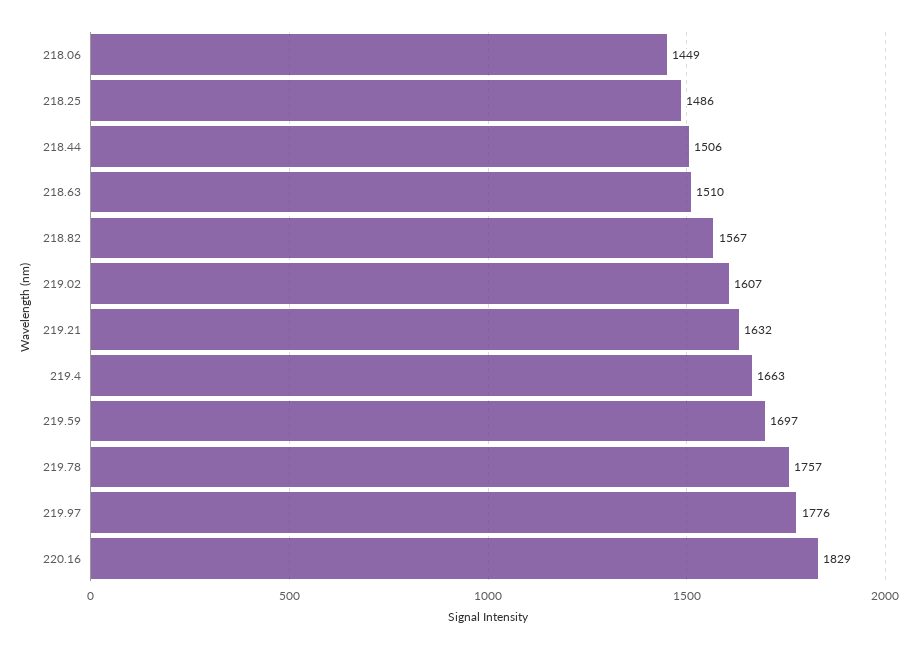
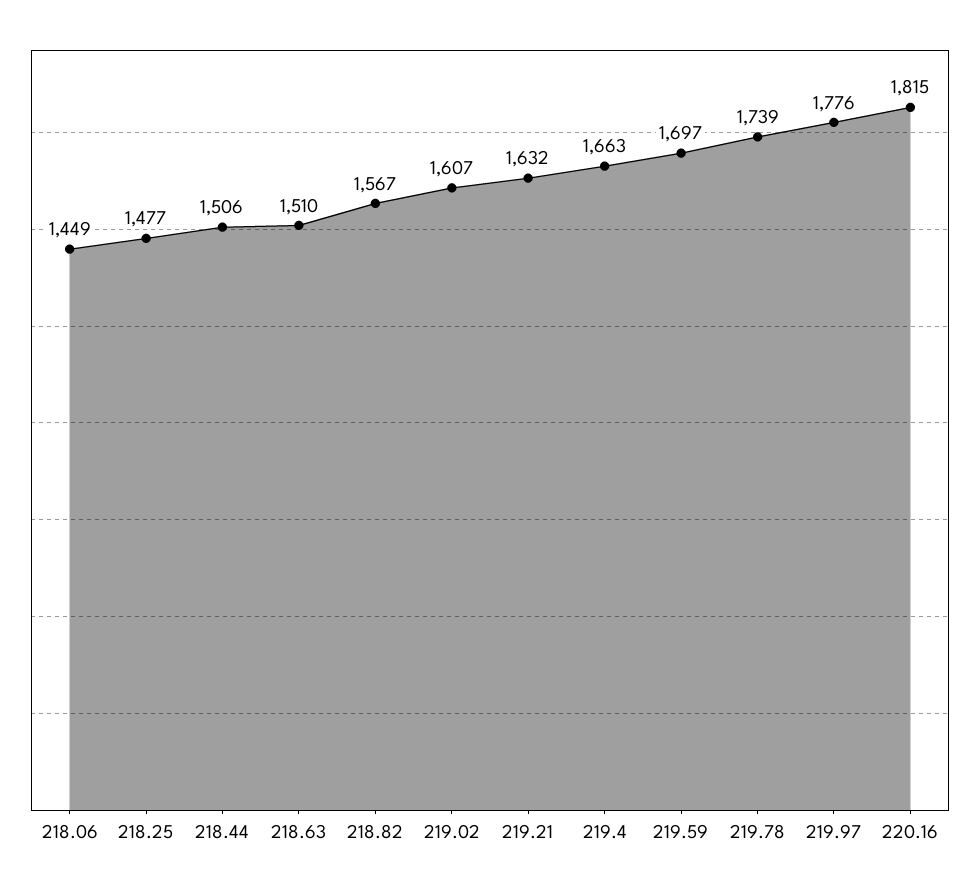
218.25: 1486 -> 1477
219.78: 1757 -> 1739
220.16: 1829 -> 1815

